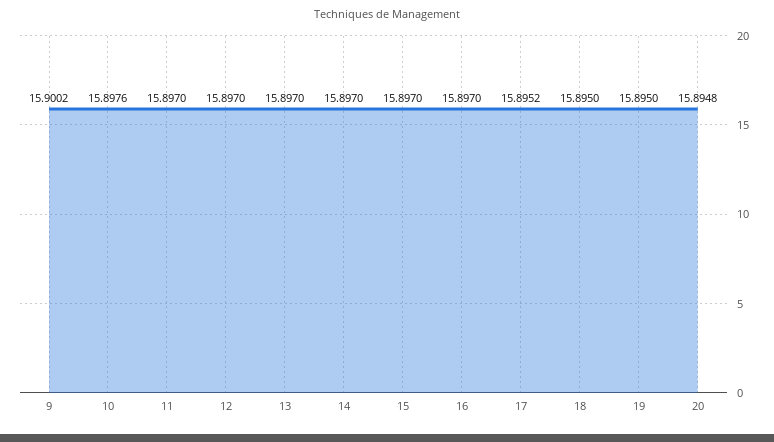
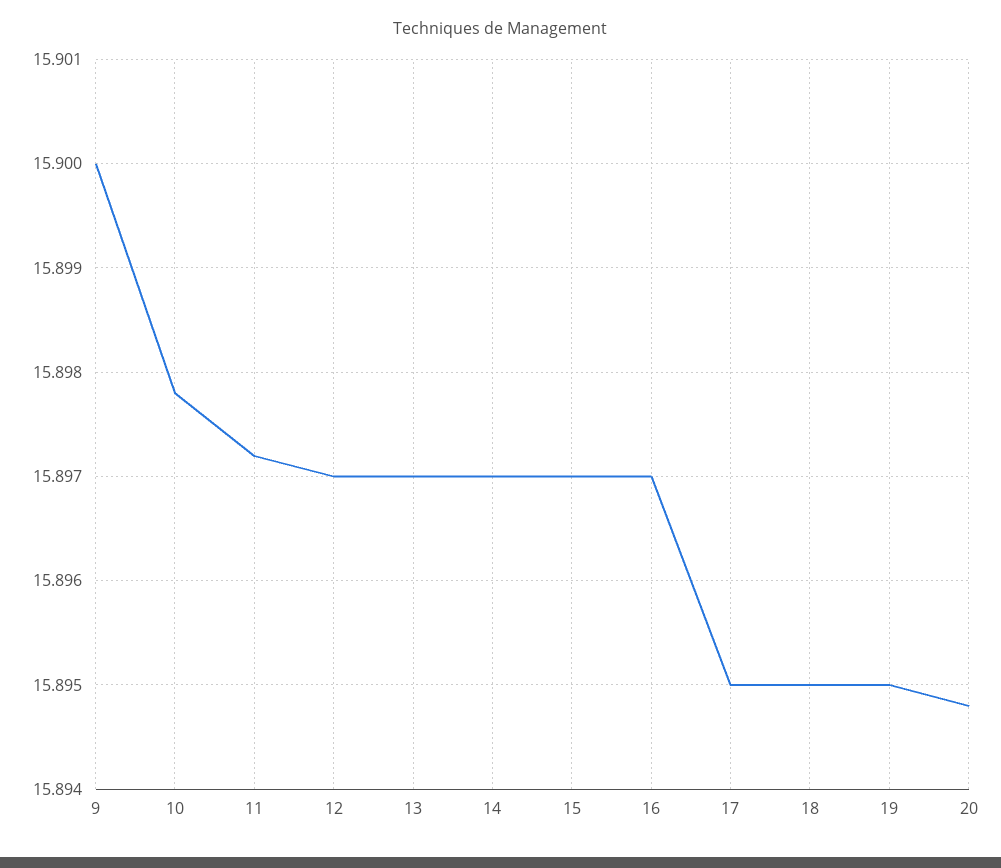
9: 15.9002 -> 15.9
10: 15.8976 -> 15.8978
11: 15.897 -> 15.8972
17: 15.8952 -> 15.895

